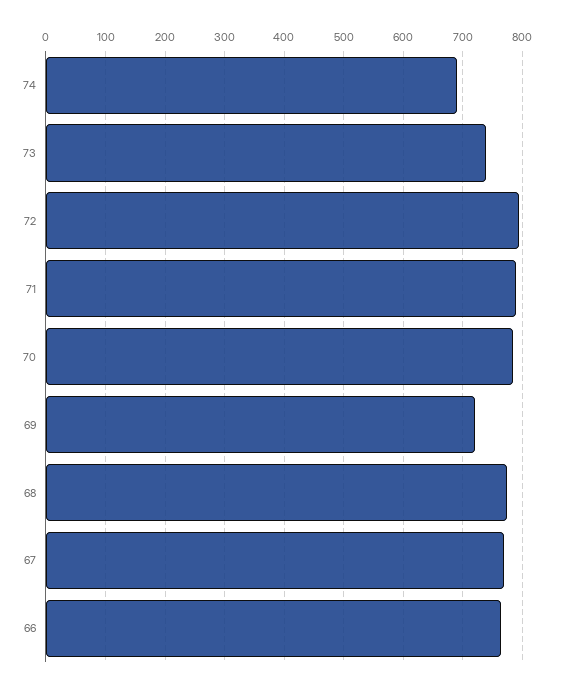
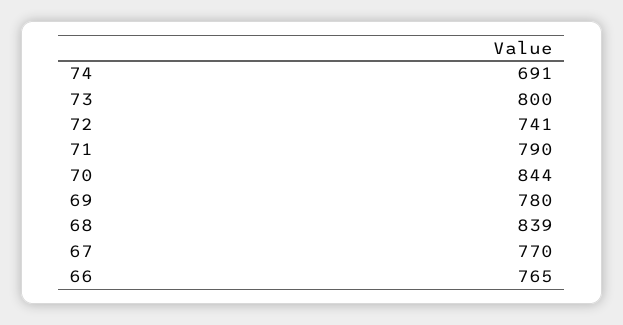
73: 740 -> 800
72: 800 -> 741
70: 780 -> 844
69: 720 -> 780
68: 780 -> 839

